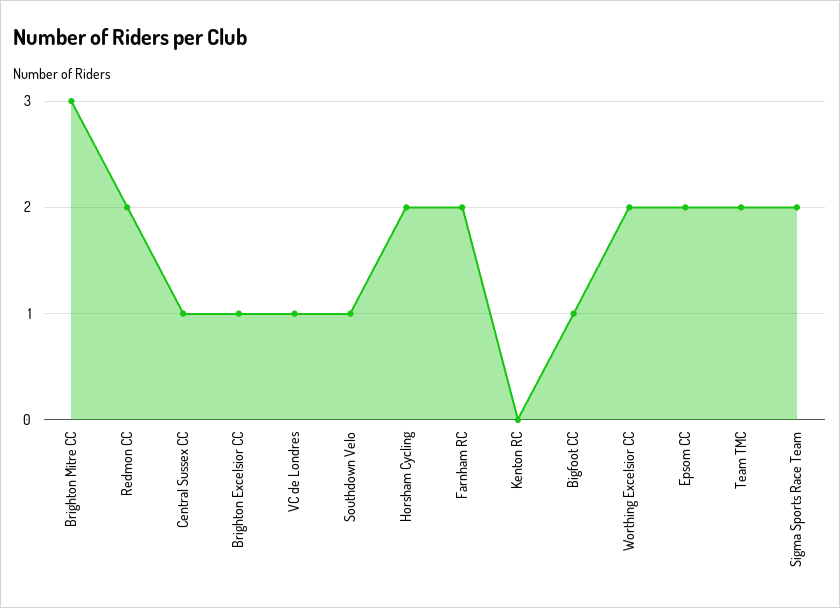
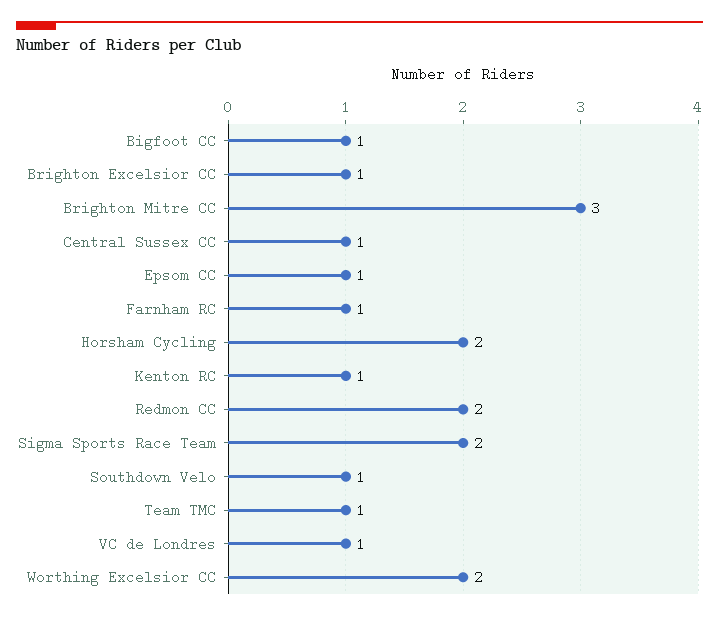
Farnham RC: 2 -> 1
Kenton RC: 0 -> 1
Epsom CC: 2 -> 1
Team TMC: 2 -> 1

